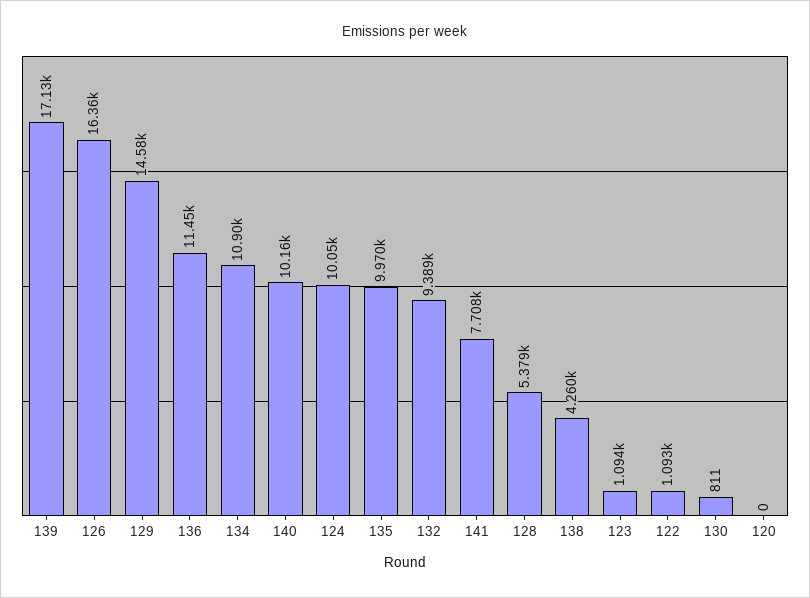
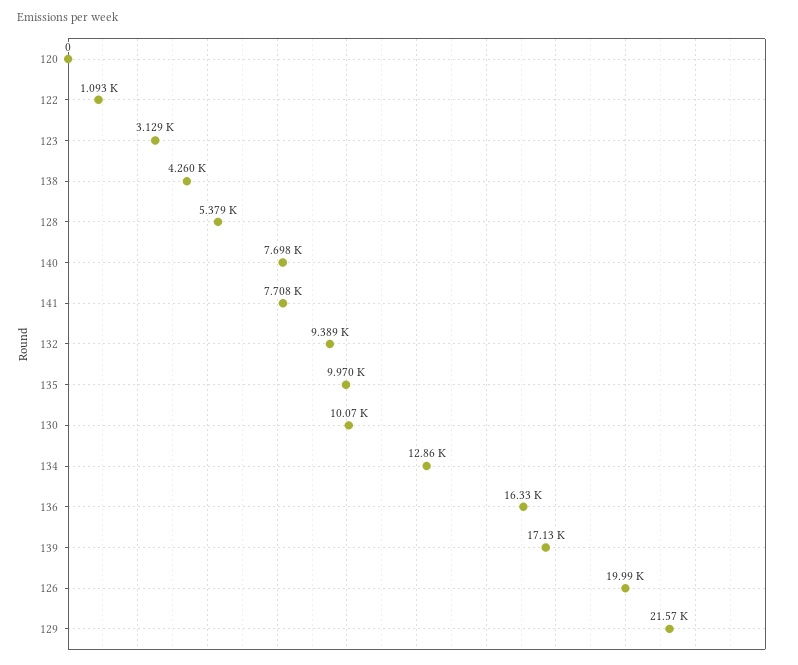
126: 16360 -> 19990
129: 14580 -> 21570
136: 11450 -> 16330
134: 10900 -> 12860
140: 10160 -> 7698
124: 10050 -> none
123: 1094 -> 3129
130: 811 -> 10070

